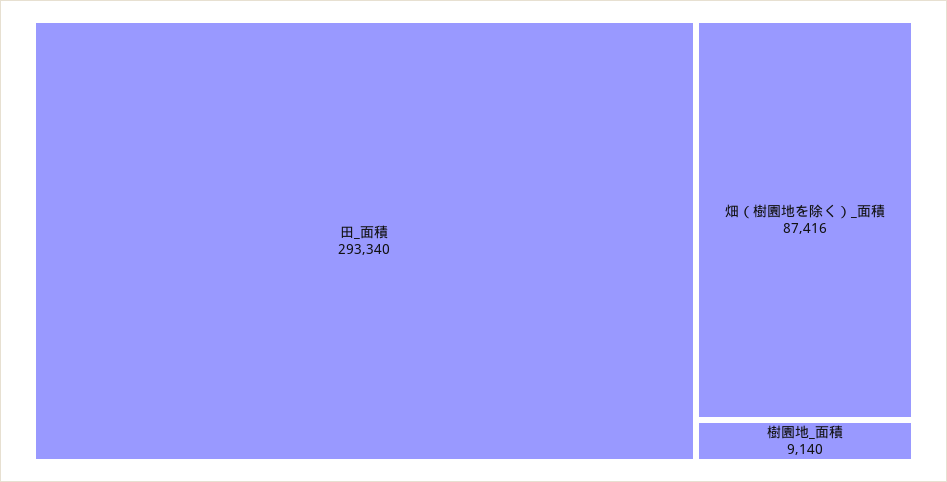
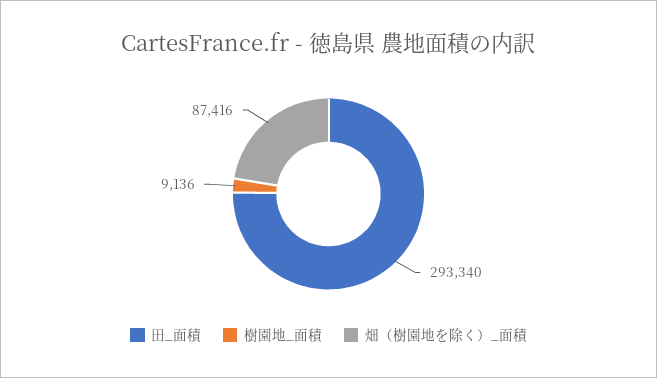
樹園地_面積: 9140 -> 9136

